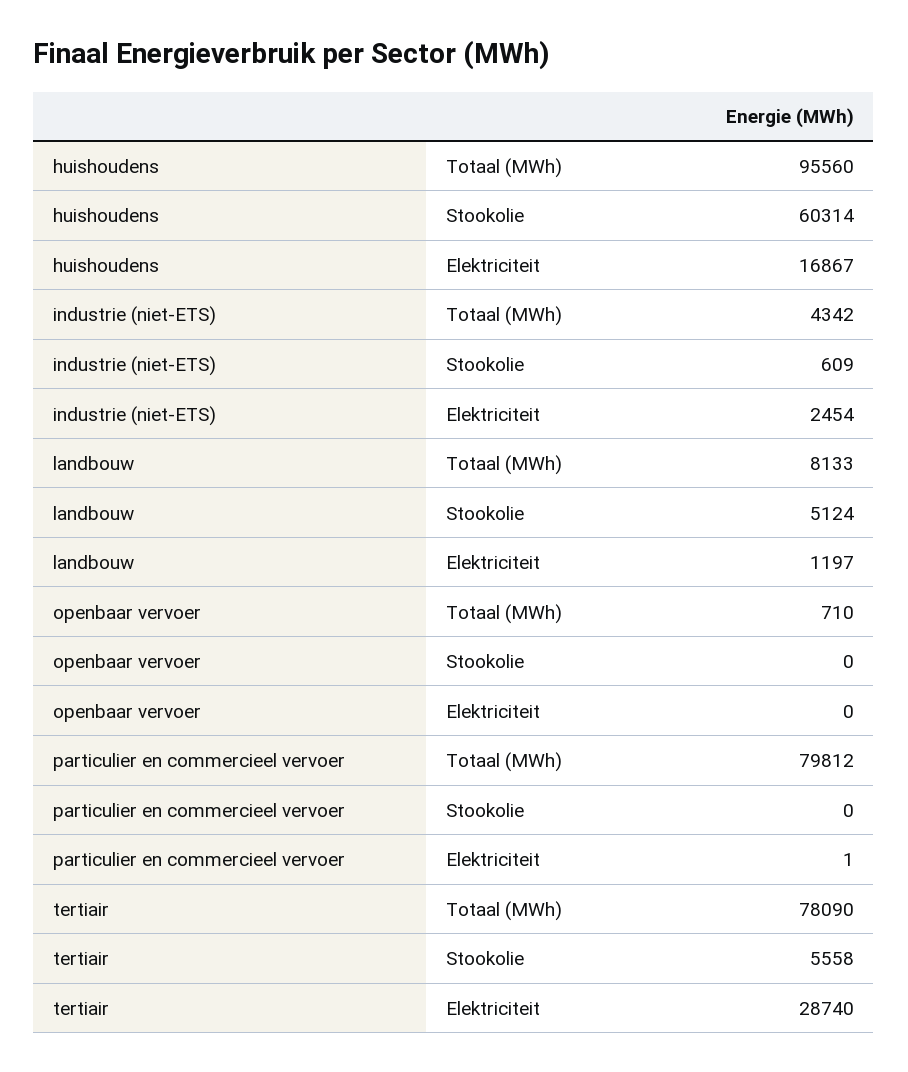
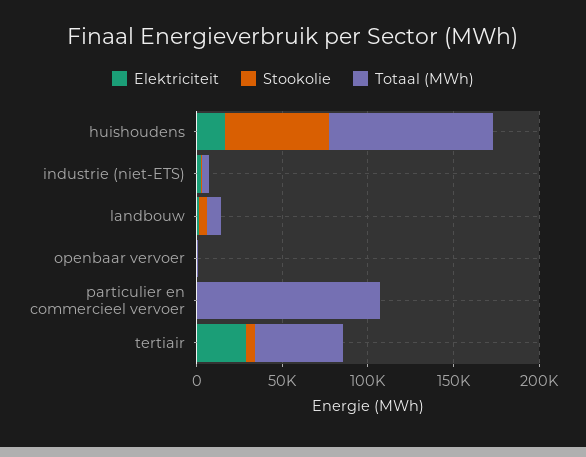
Totaal (MWh), particulier en commercieel vervoer: 79812 -> 110000
Totaal (MWh), tertiair: 78090 -> 50000

